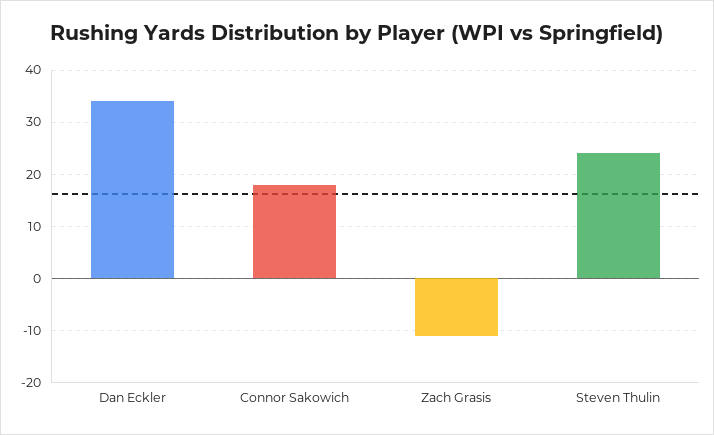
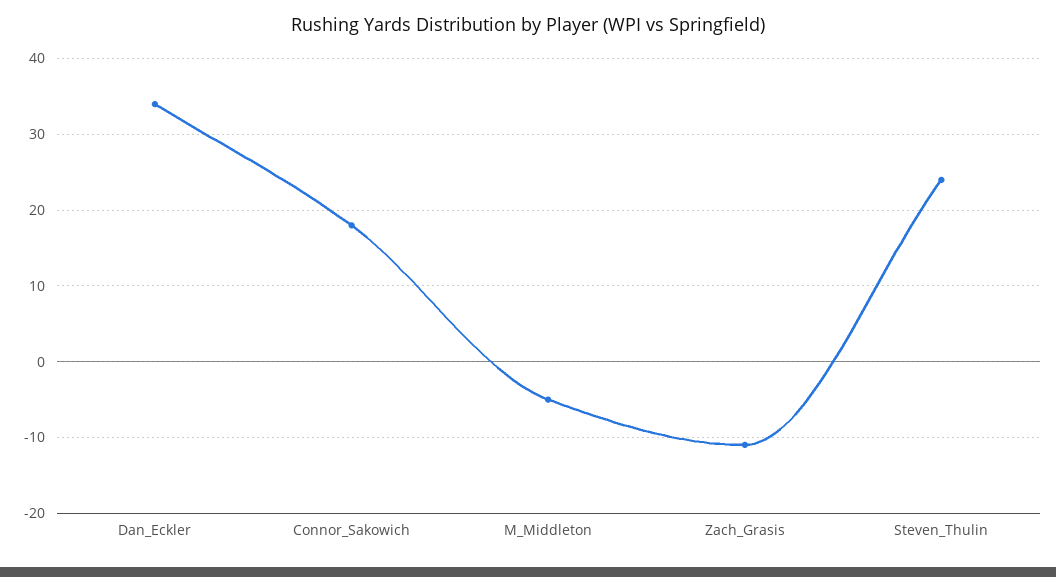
M_Middleton: none -> -5

